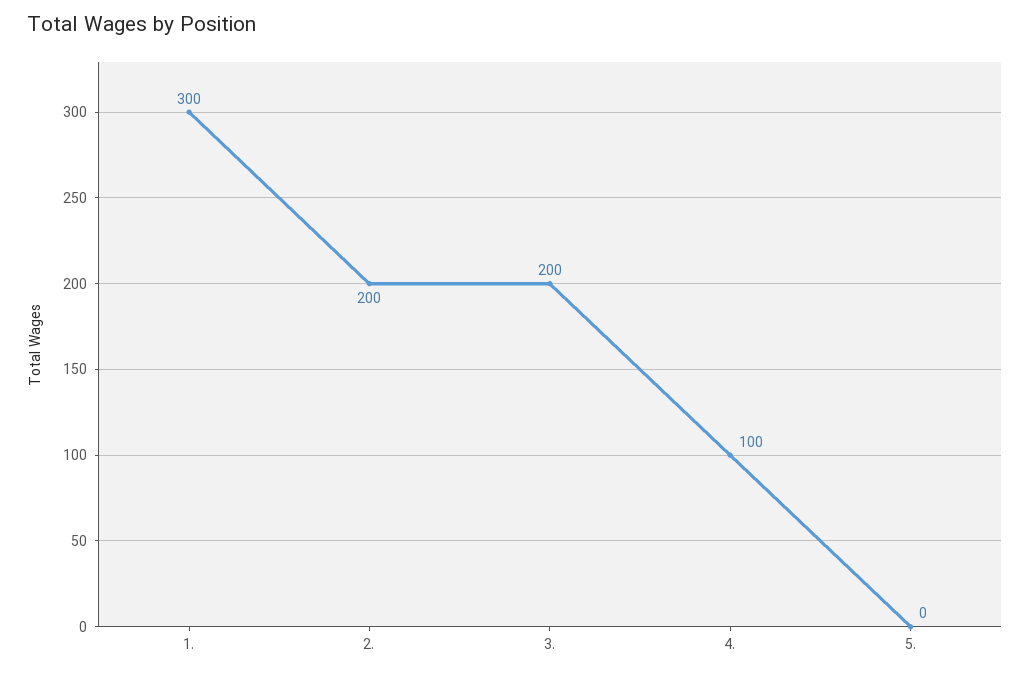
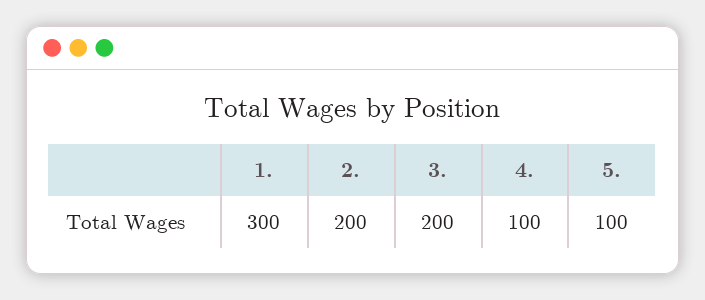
5.: 0 -> 100

